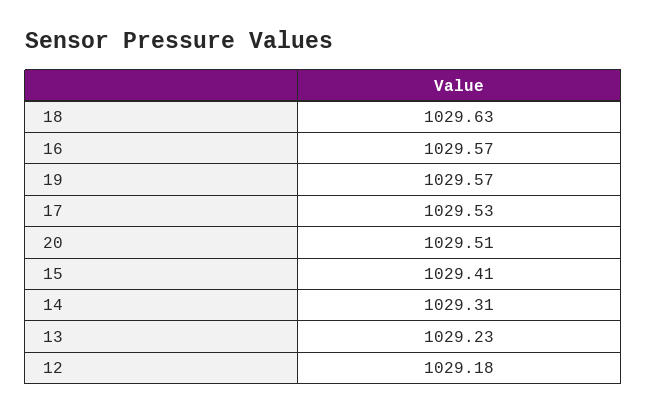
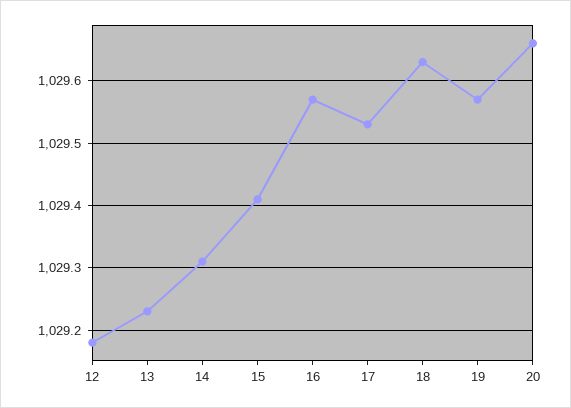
20: 1029.51 -> 1029.66

